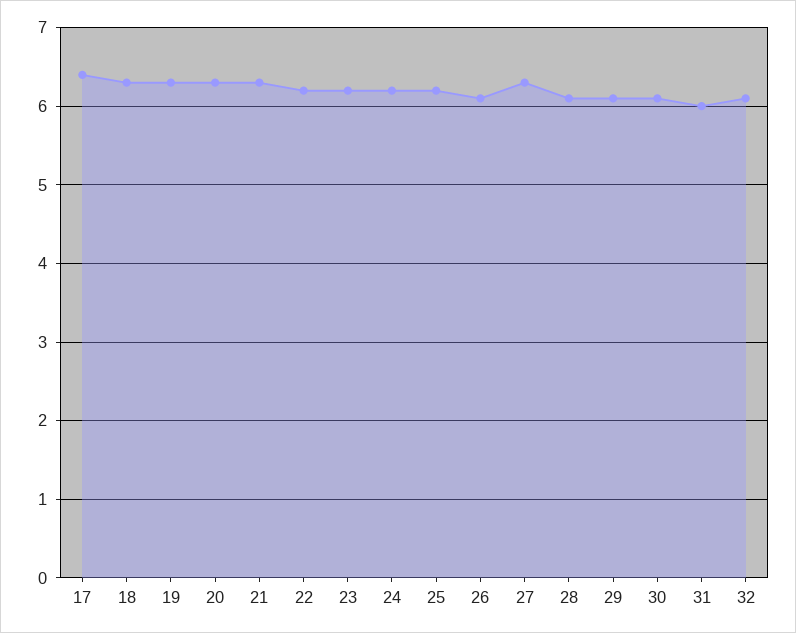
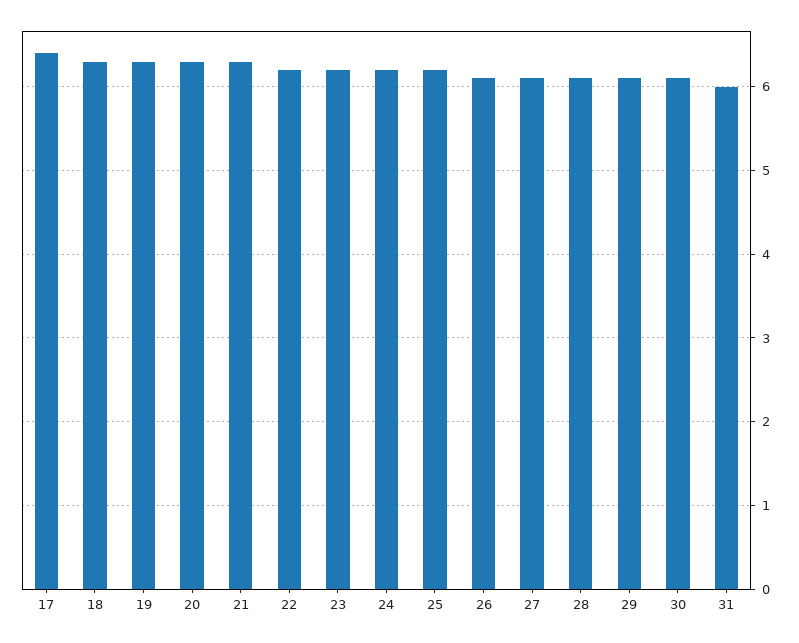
27: 6.3 -> 6.1
32: 6.1 -> none

